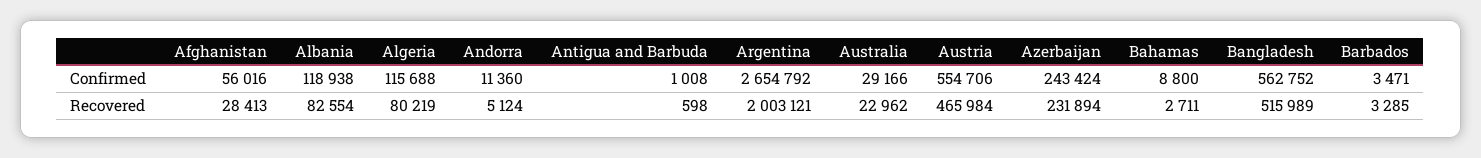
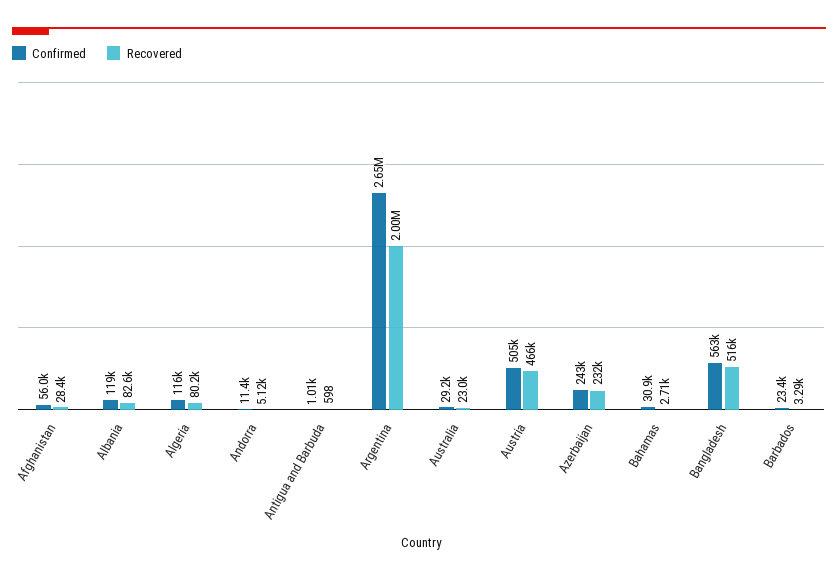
Confirmed, Austria: 554706 -> 505000
Confirmed, Bahamas: 8800 -> 30900
Confirmed, Barbados: 3471 -> 23400

